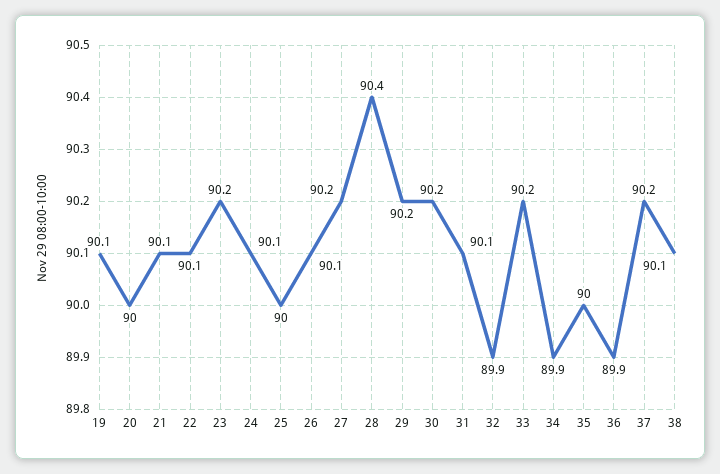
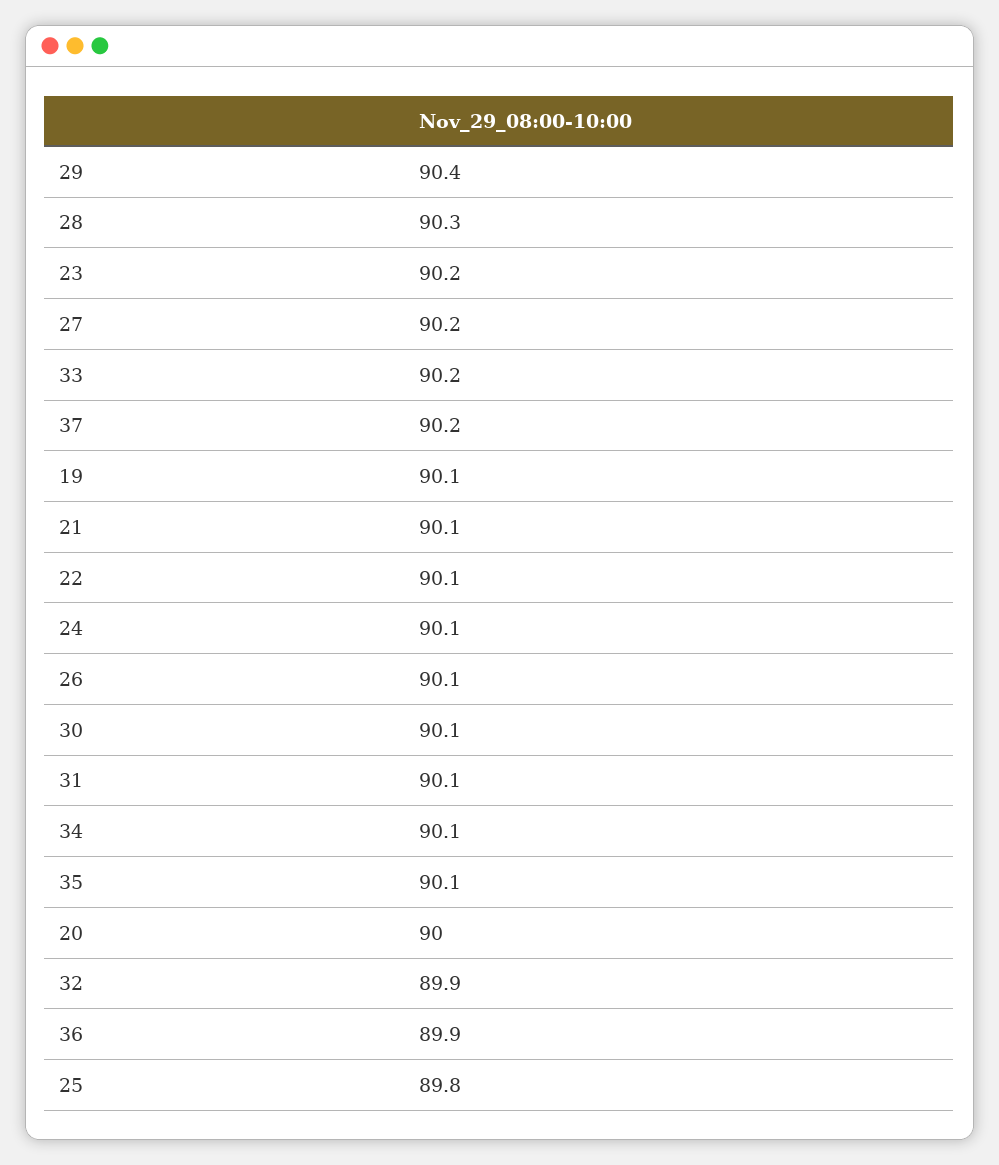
25: 90 -> 89.8
28: 90.4 -> 90.3
29: 90.2 -> 90.4
30: 90.2 -> 90.1
34: 89.9 -> 90.1
35: 90 -> 90.1
38: 90.1 -> none

